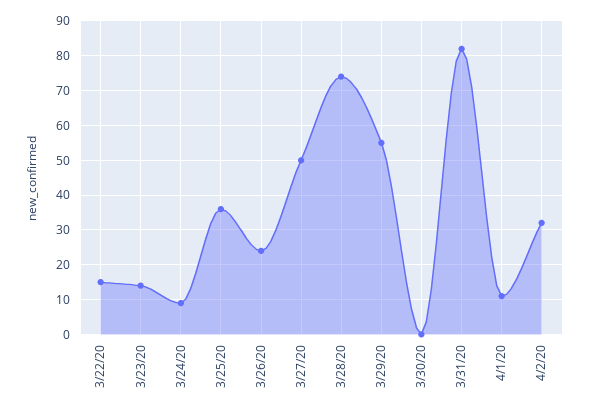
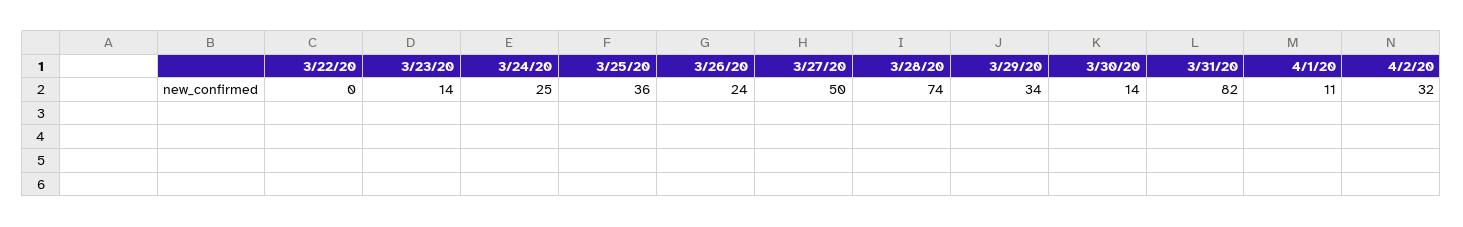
3/22/20: 15 -> 0
3/24/20: 10 -> 25
3/29/20: 55 -> 34
3/30/20: 0 -> 14

